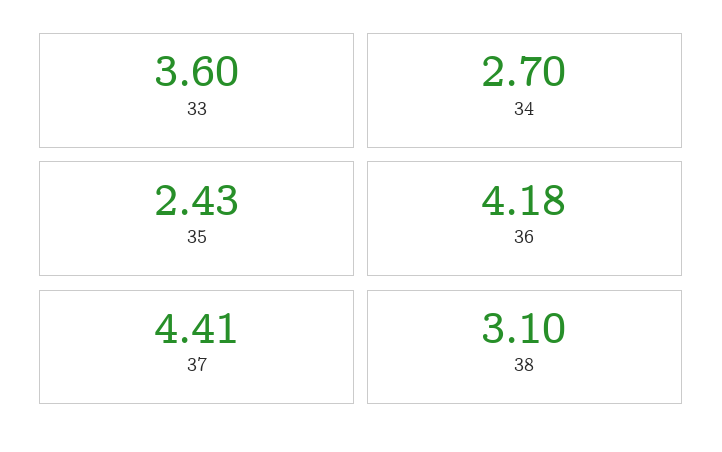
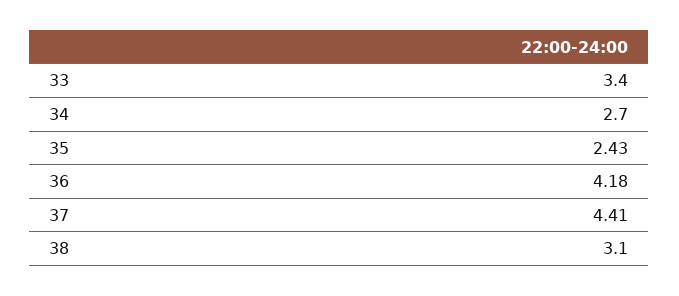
33: 3.6 -> 3.4

